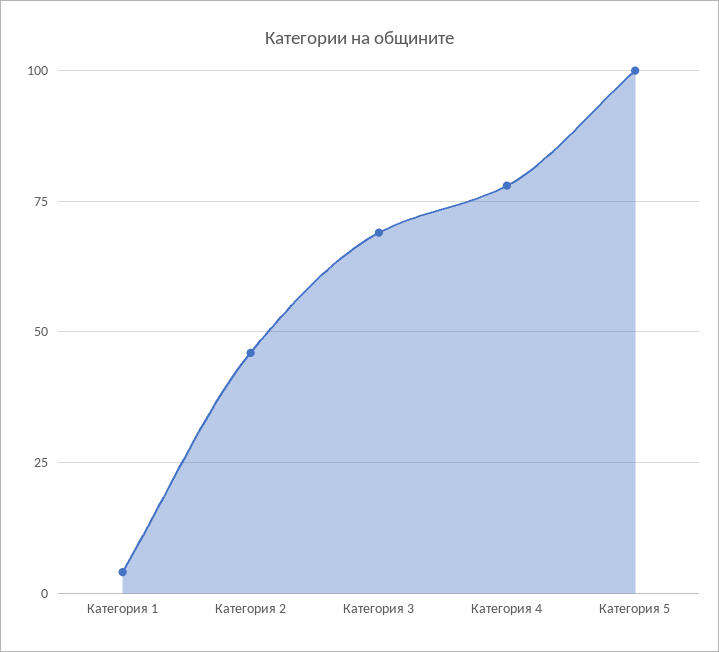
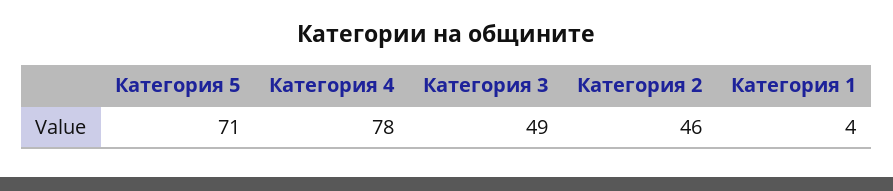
Категория 3: 70 -> 49
Категория 5: 100 -> 71

